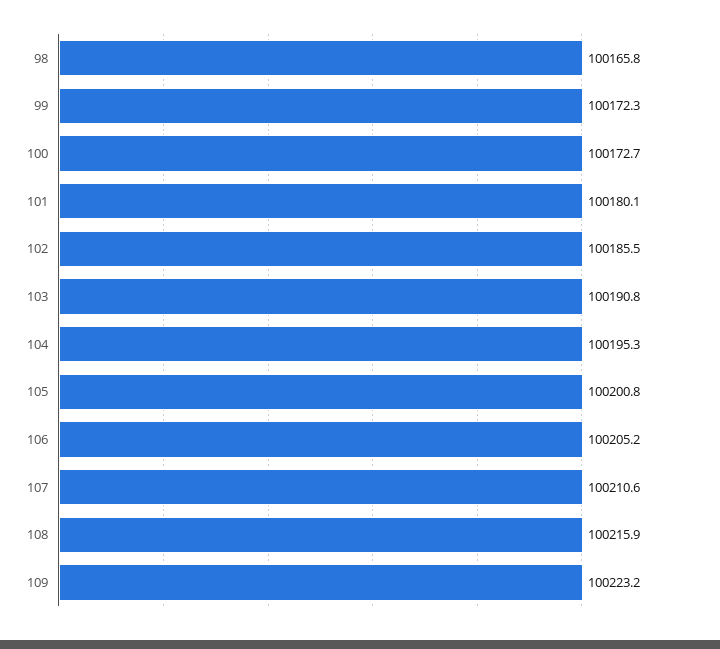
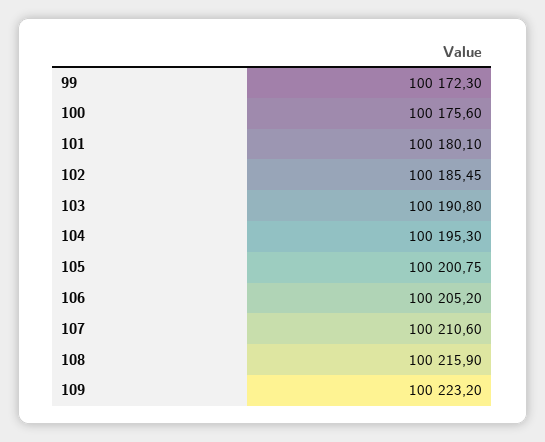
98: 100165.8 -> none
100: 100172.7 -> 100175.6

